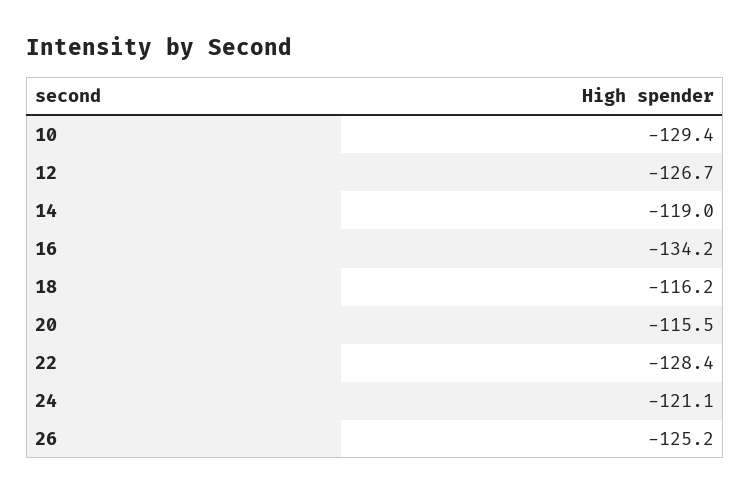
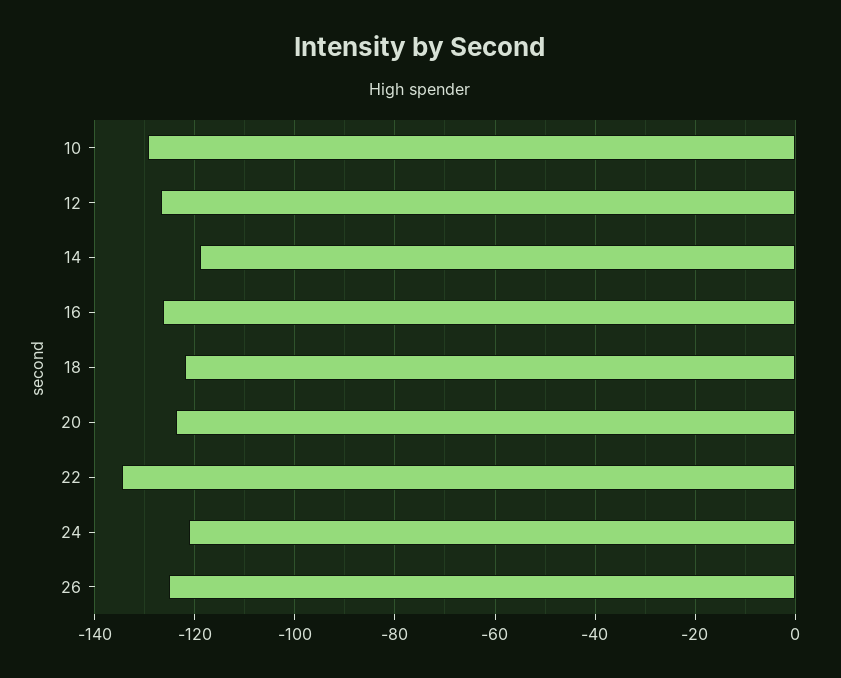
16: -134.2 -> -126
18: -116.2 -> -122
20: -115.5 -> -124
22: -128.4 -> -134

